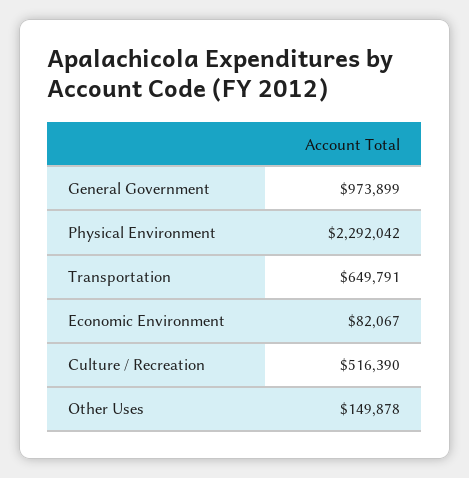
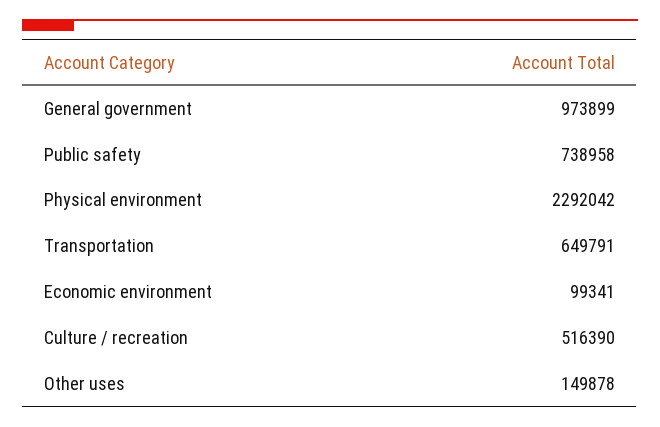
Economic Environment: 82067 -> 99341
Public safety: none -> 738958

